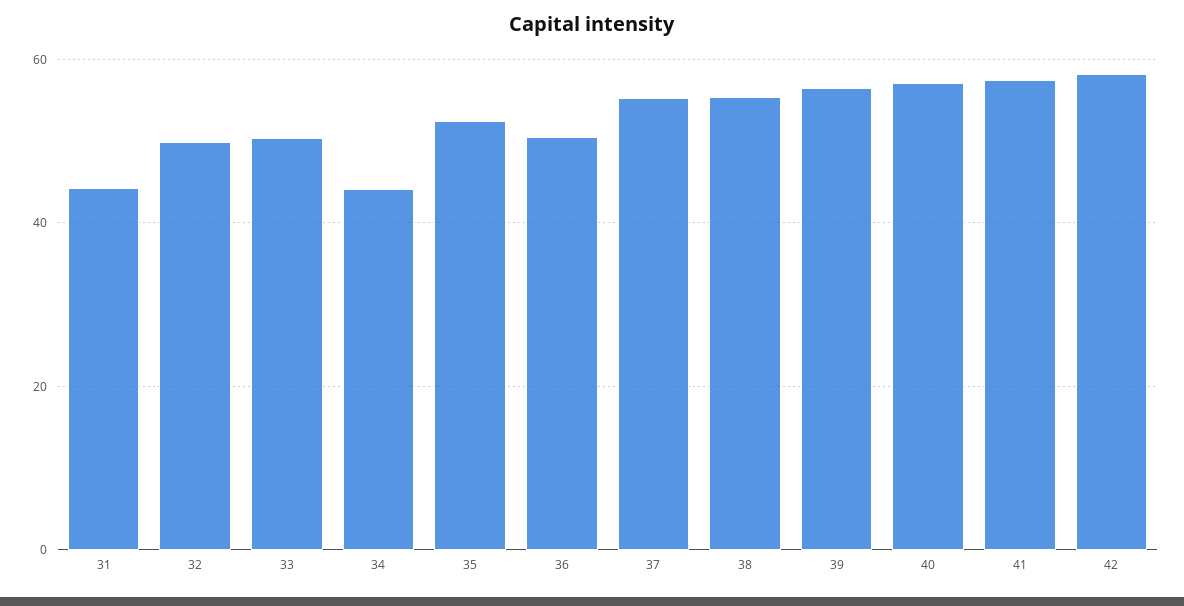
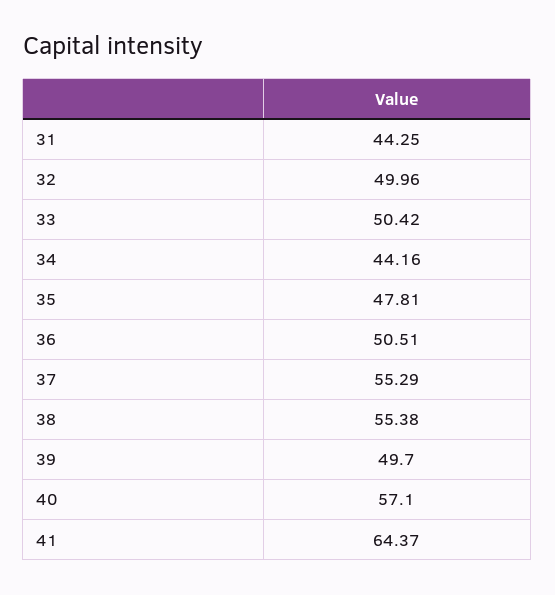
35: 52 -> 47.81
39: 56 -> 49.7
41: 58 -> 64.37
42: 58 -> none

